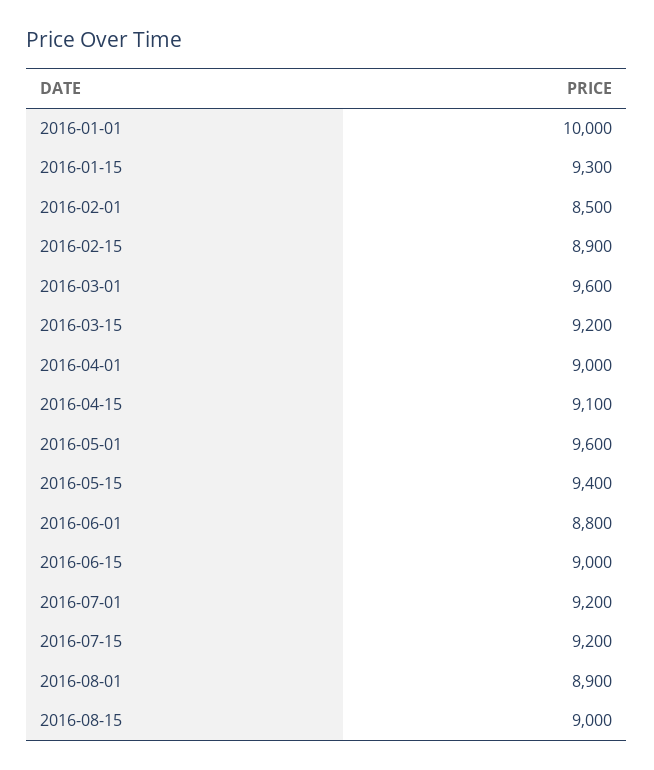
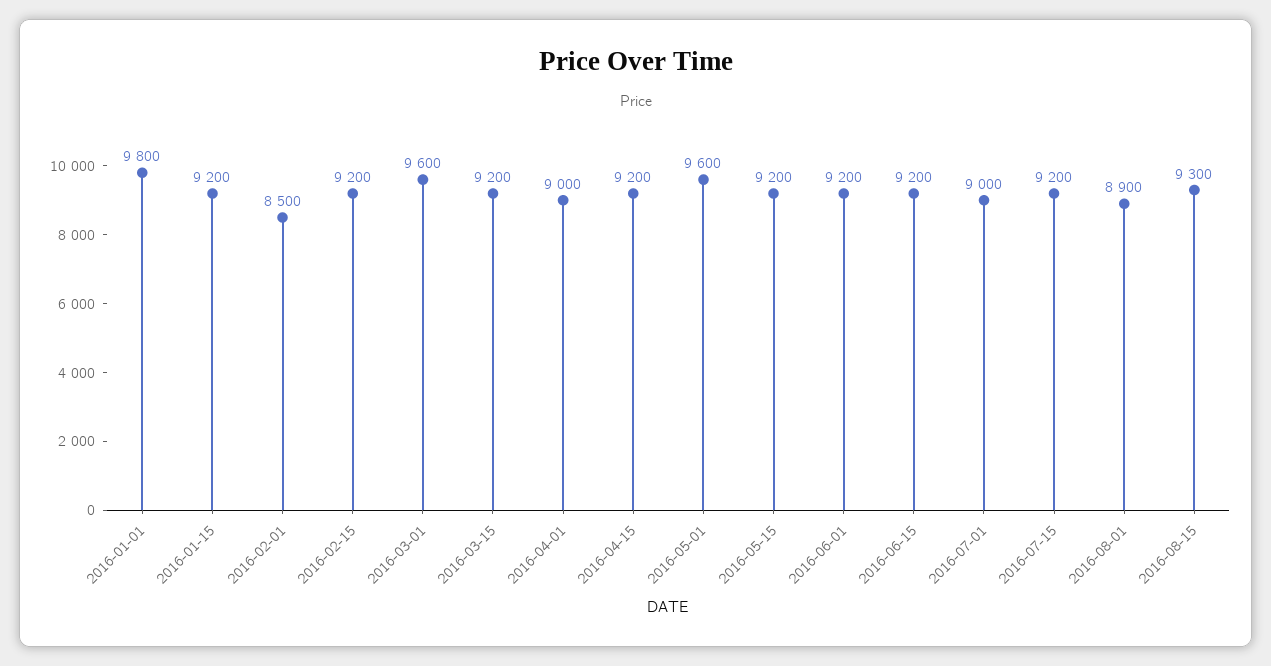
2016-01-01: 10000 -> 9800
2016-01-15: 9300 -> 9200
2016-02-15: 8900 -> 9200
2016-04-15: 9100 -> 9200
2016-05-15: 9400 -> 9200
2016-06-01: 8800 -> 9200
2016-06-15: 9000 -> 9200
2016-07-01: 9200 -> 9000
2016-08-15: 9000 -> 9300

